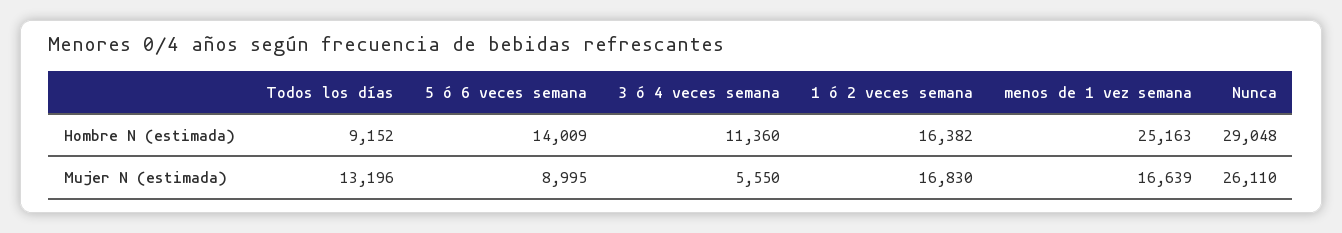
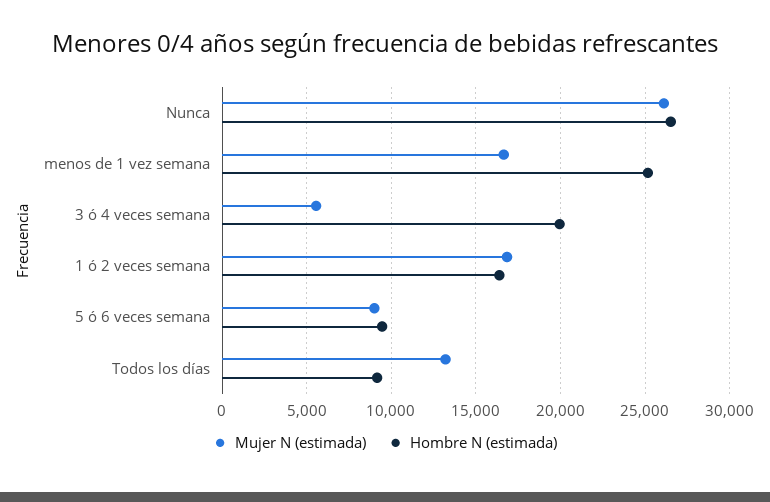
Hombre N (estimada), 5 ó 6 veces semana: 14009 -> 9500
Hombre N (estimada), 3 ó 4 veces semana: 11360 -> 20000
Hombre N (estimada), Nunca: 29048 -> 26500

